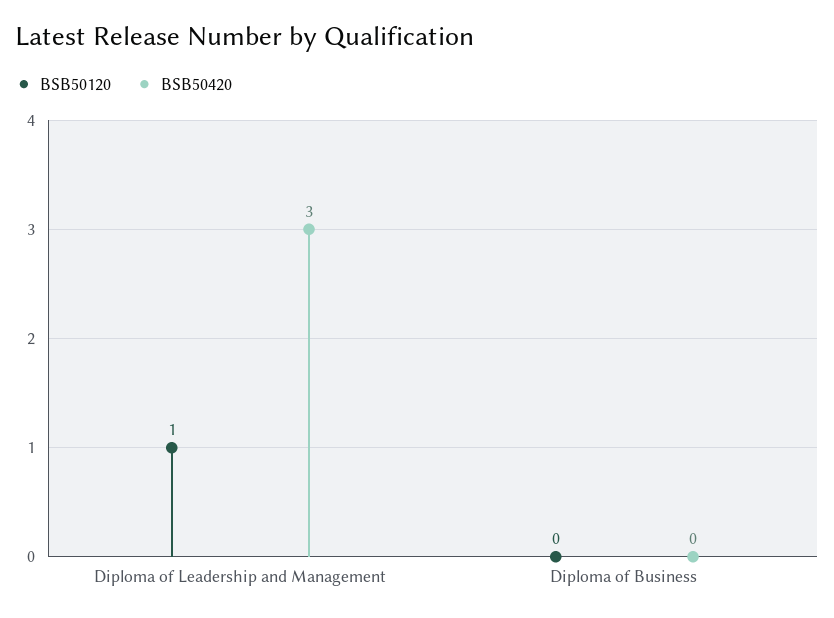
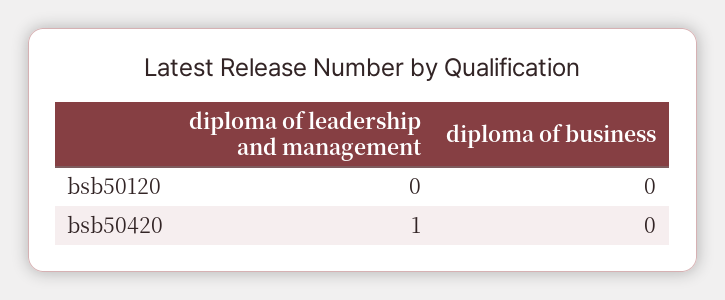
BSB50120, Diploma of Leadership and Management: 1 -> 0
BSB50420, Diploma of Leadership and Management: 3 -> 1

